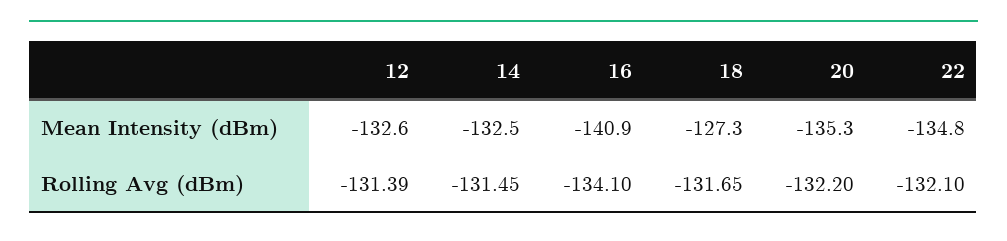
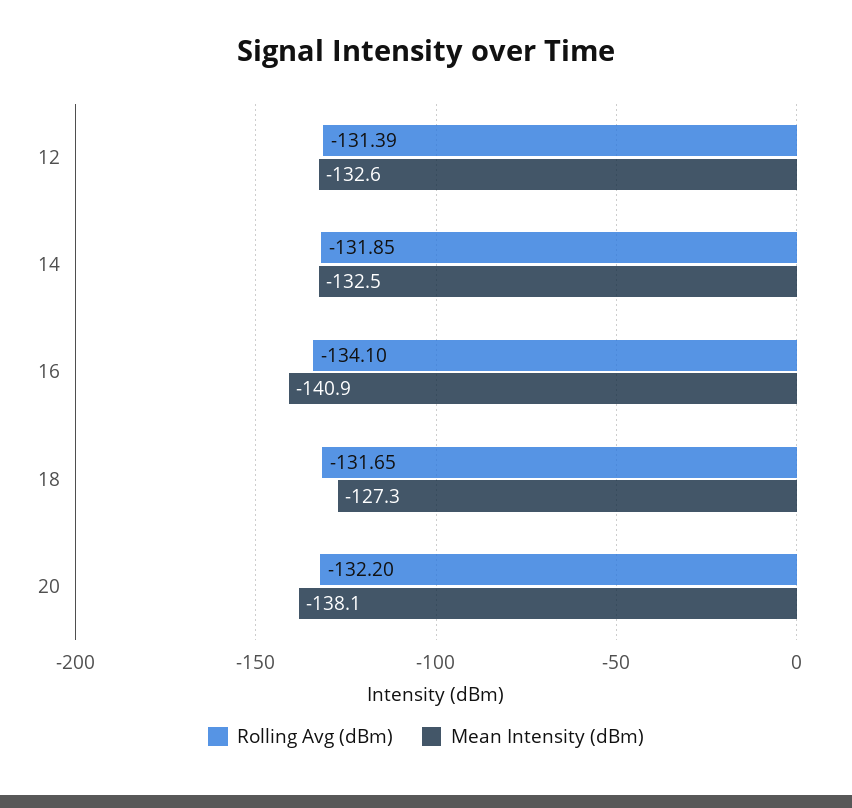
Mean Intensity (dBm), 20: -135.3 -> -138.1
Mean Intensity (dBm), 22: -134.8 -> none
Rolling Avg (dBm), 14: -131.45 -> -131.85
Rolling Avg (dBm), 22: -132.1 -> none

